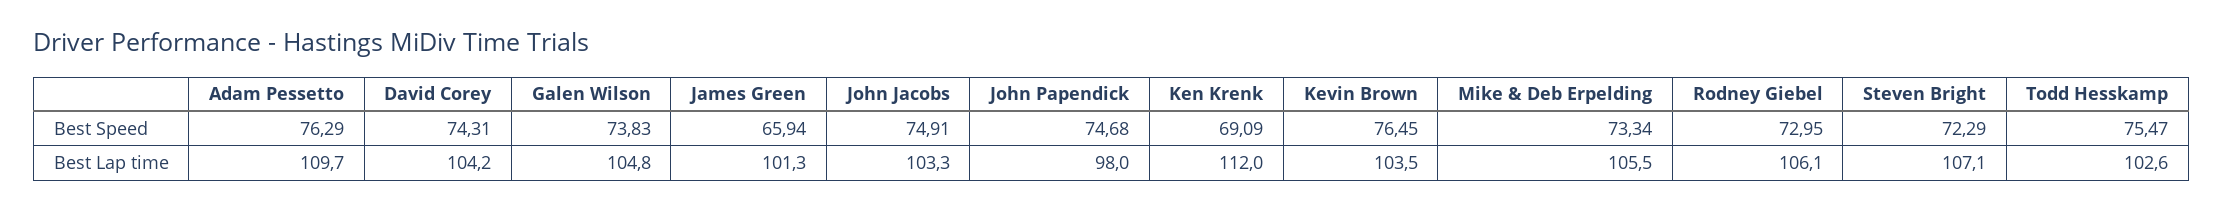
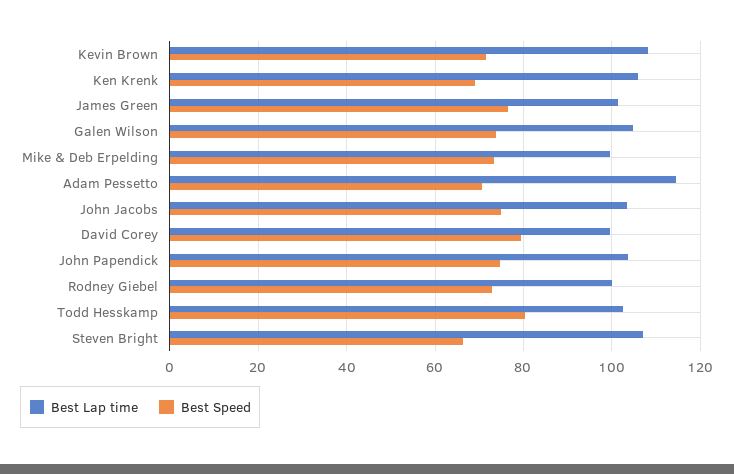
Best Speed, Adam Pessetto: 76.29 -> 70
Best Speed, David Corey: 74.31 -> 80
Best Speed, James Green: 65.94 -> 76
Best Speed, Kevin Brown: 76.45 -> 72
Best Speed, Steven Bright: 72.29 -> 66
Best Speed, Todd Hesskamp: 75.47 -> 80
Best Lap time, Adam Pessetto: 109.7 -> 114
Best Lap time, David Corey: 104.2 -> 100
Best Lap time, John Papendick: 98 -> 104
Best Lap time, Ken Krenk: 112 -> 106
Best Lap time, Kevin Brown: 103.5 -> 108
Best Lap time, Mike & Deb Erpelding: 105.5 -> 100
Best Lap time, Rodney Giebel: 106.1 -> 100

